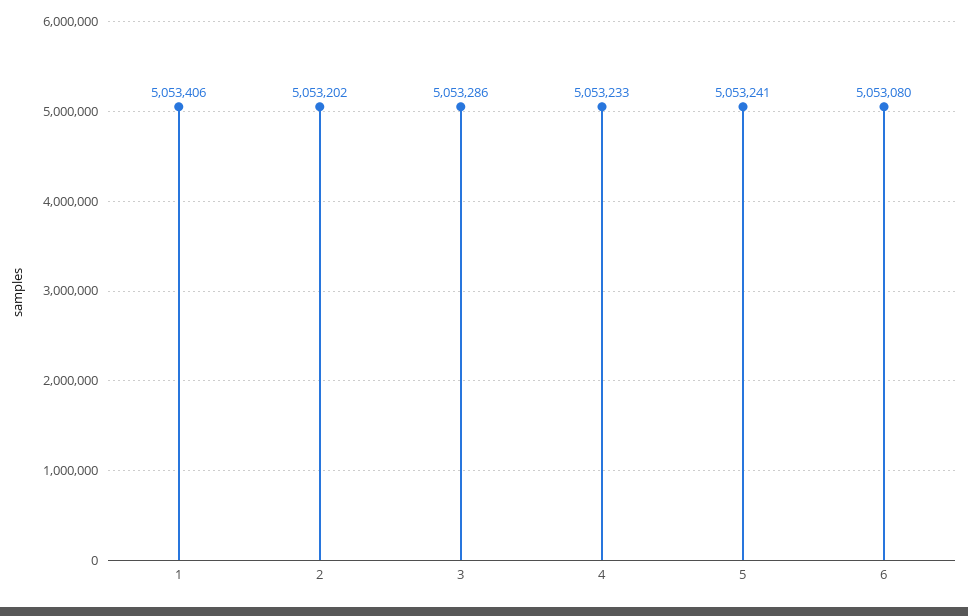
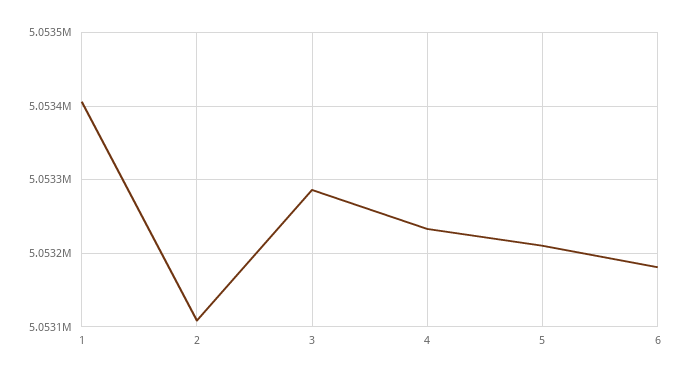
2: 5053202 -> 5053110
5: 5053241 -> 5053210
6: 5053080 -> 5053180

